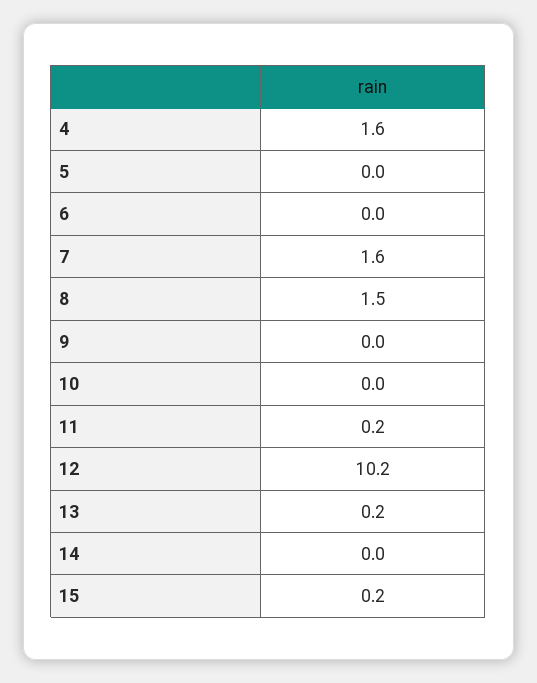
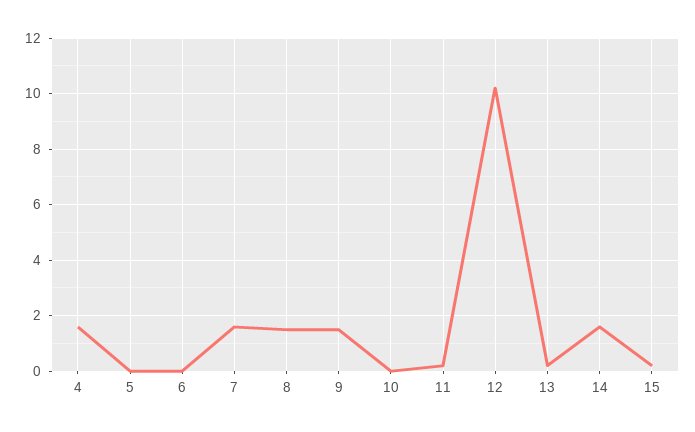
9: 0 -> 1.5
14: 0 -> 1.5

